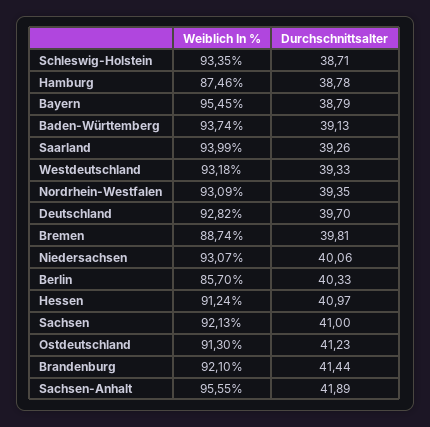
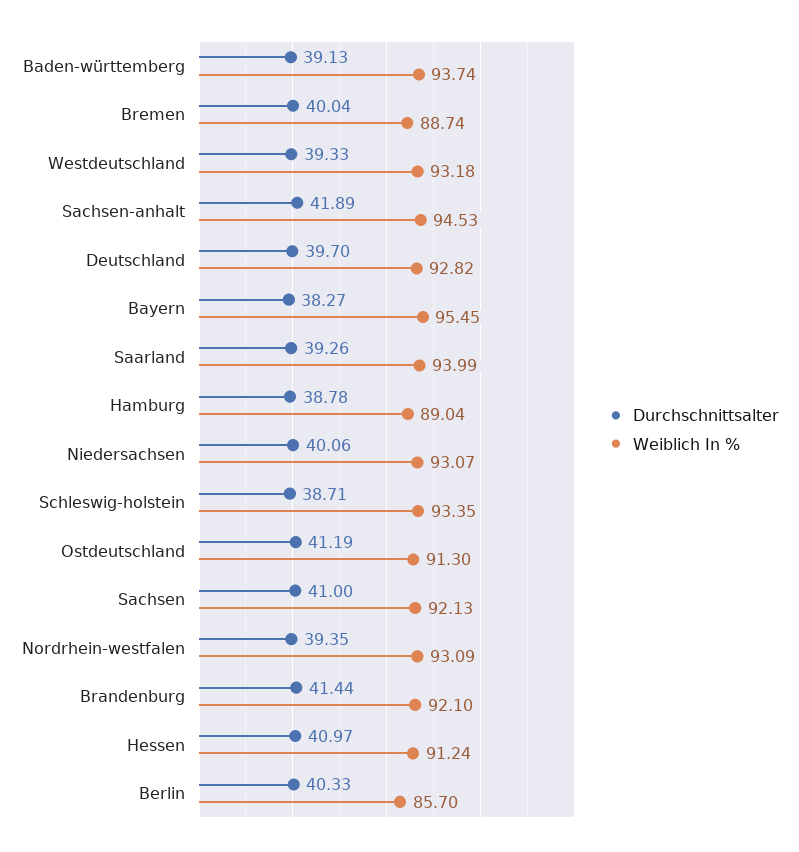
Weiblich In %, Hamburg: 87.46 -> 89.04
Durchschnittsalter, Bayern: 38.79 -> 38.27
Durchschnittsalter, Bremen: 39.81 -> 40.04
Durchschnittsalter, Ostdeutschland: 41.23 -> 41.19
Weiblich In %, Sachsen-Anhalt: 95.55 -> 94.53

